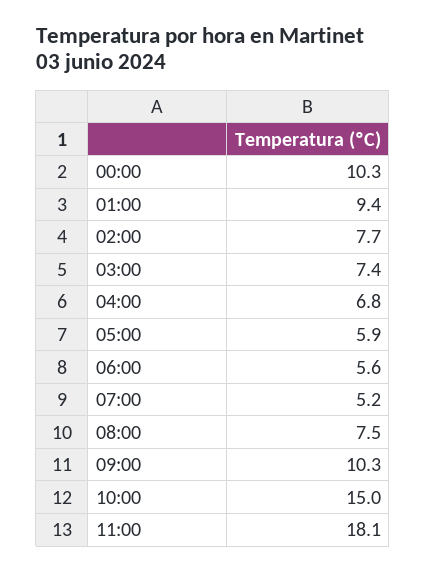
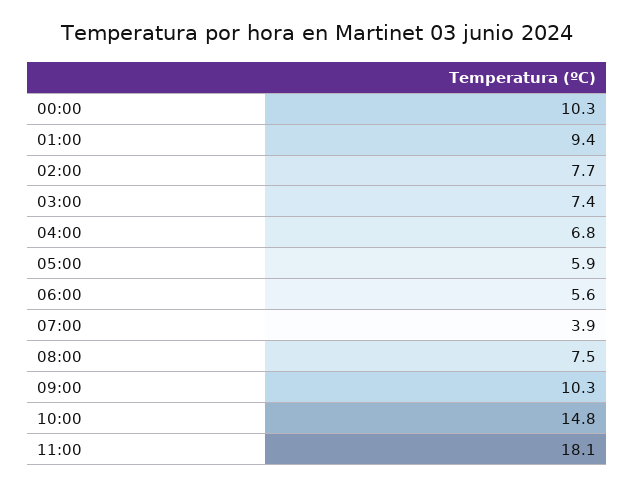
07:00: 5.2 -> 3.9
10:00: 15 -> 14.8

